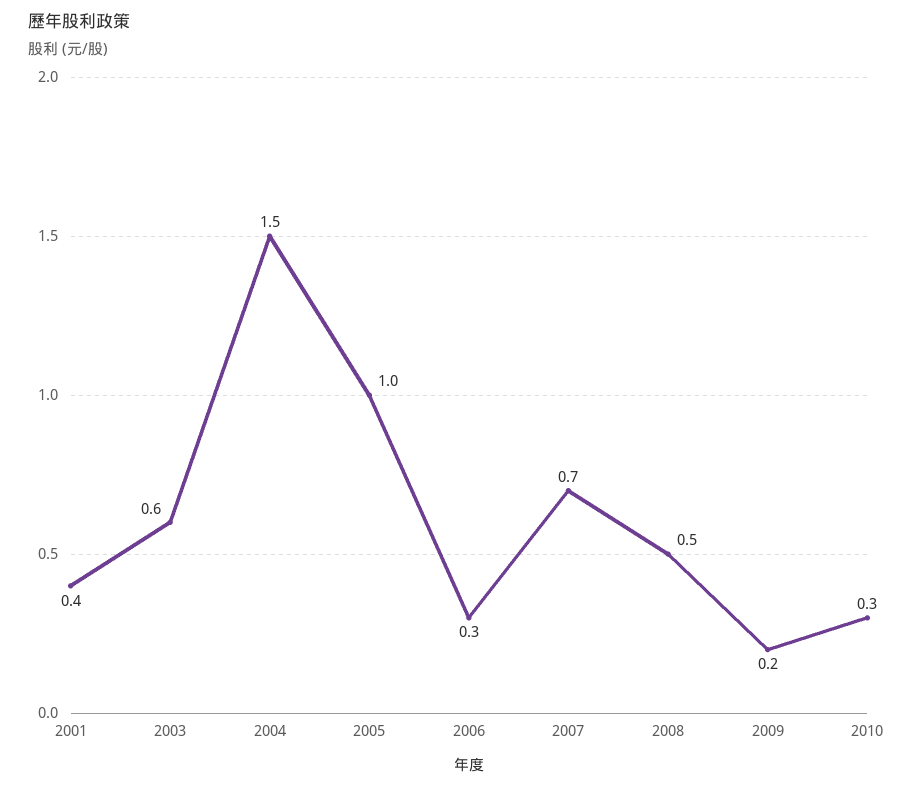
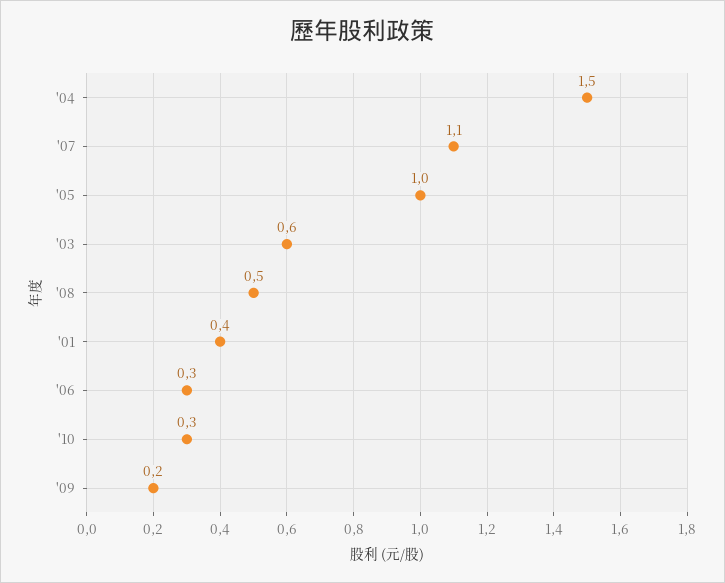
2007: 0.7 -> 1.1

